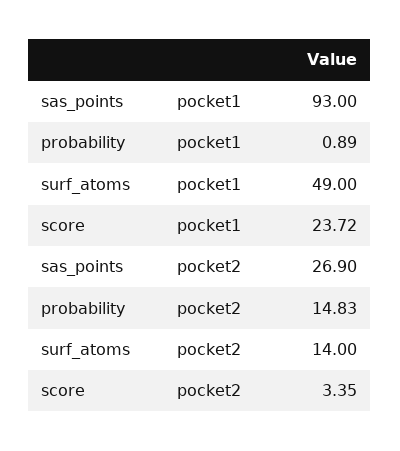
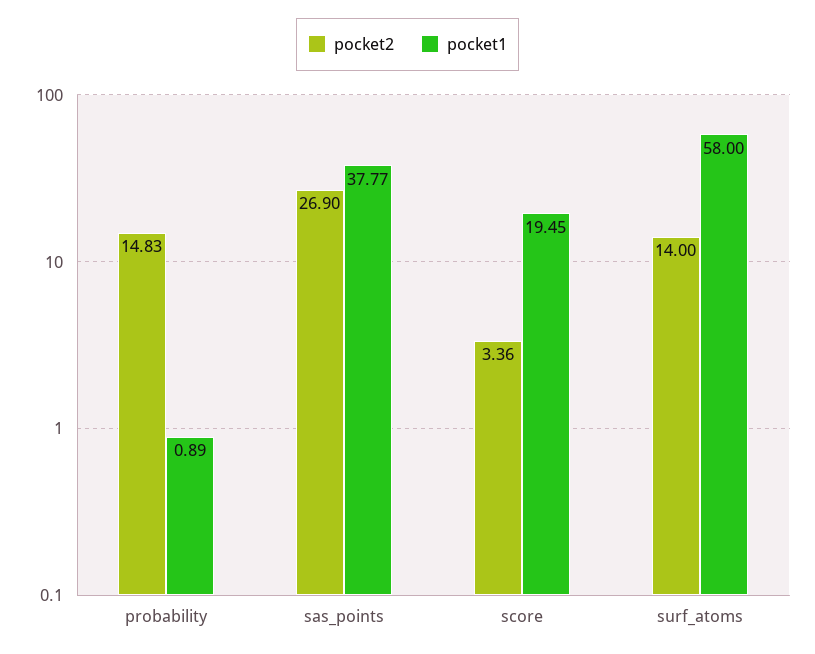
pocket1, sas_points: 93 -> 37.77
pocket1, surf_atoms: 49 -> 58
pocket1, score: 23.72 -> 19.45
pocket2, score: 3.35 -> 3.36

